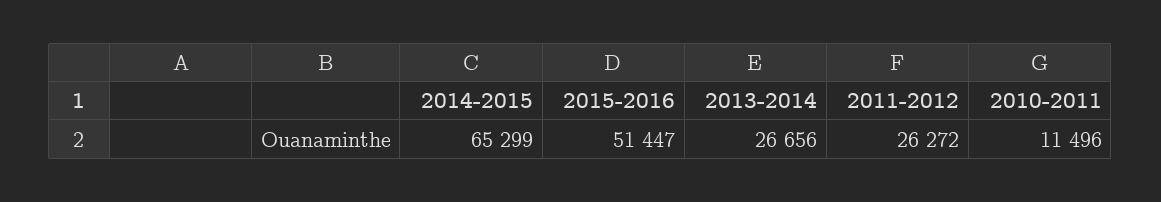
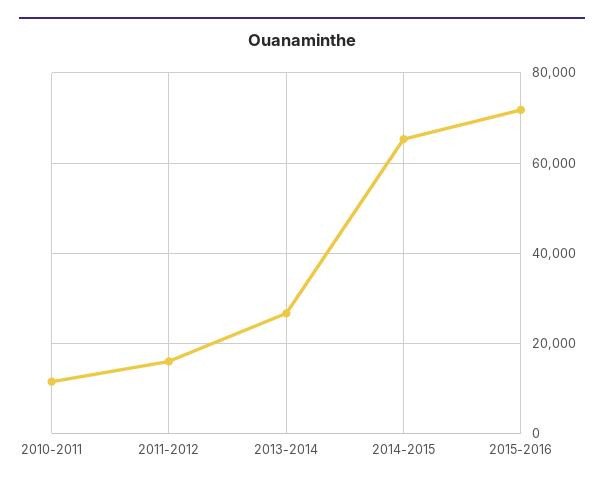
2015-2016: 51447 -> 72000
2011-2012: 26272 -> 16000

